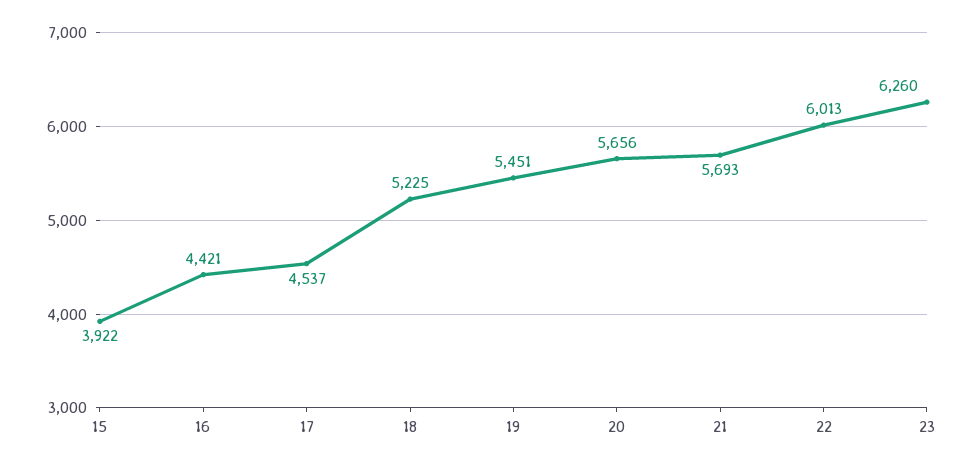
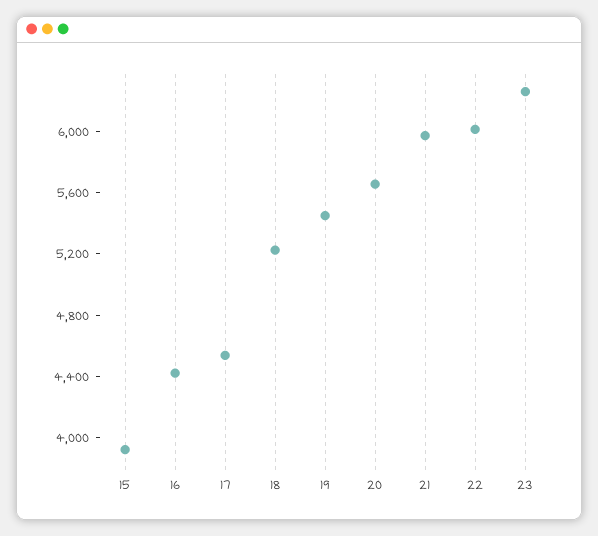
21: 5693 -> 6000

